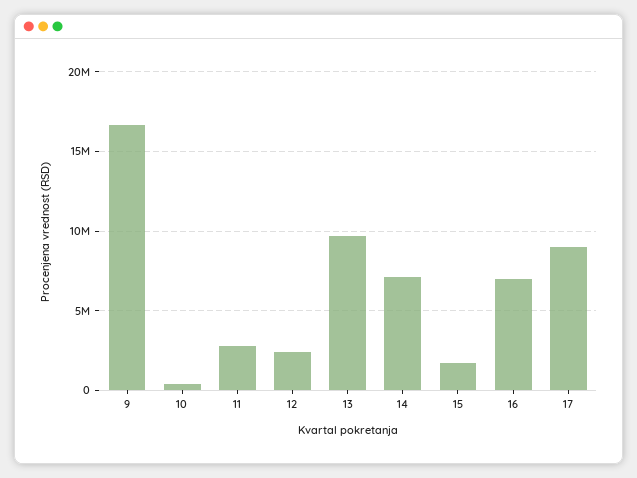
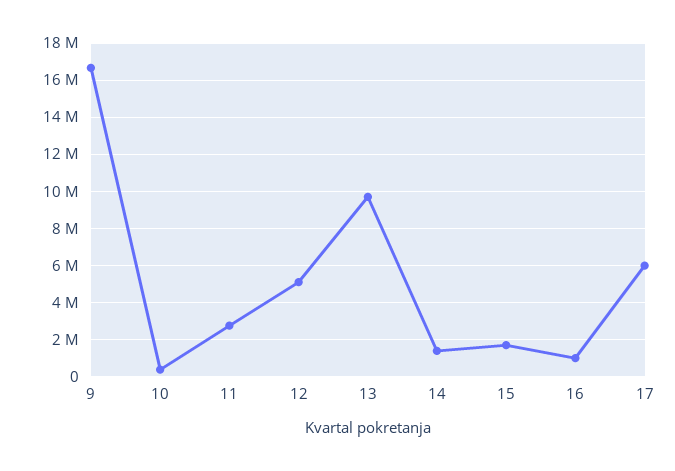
12: 2500000 -> 5000000
14: 7000000 -> 1500000
16: 7000000 -> 1000000
17: 9000000 -> 6000000

